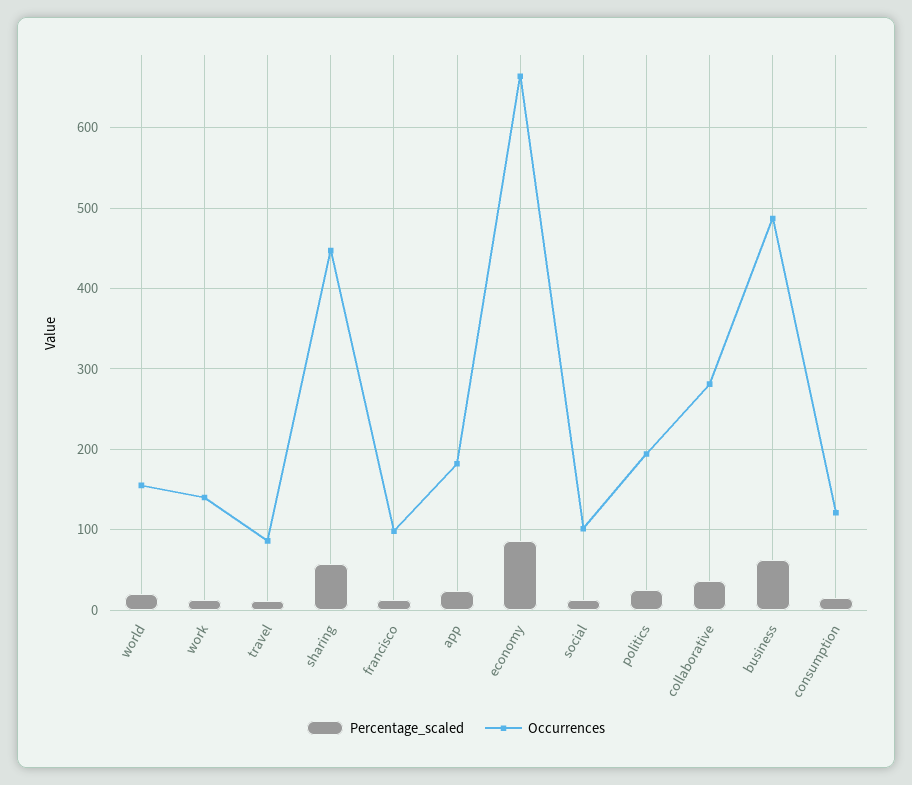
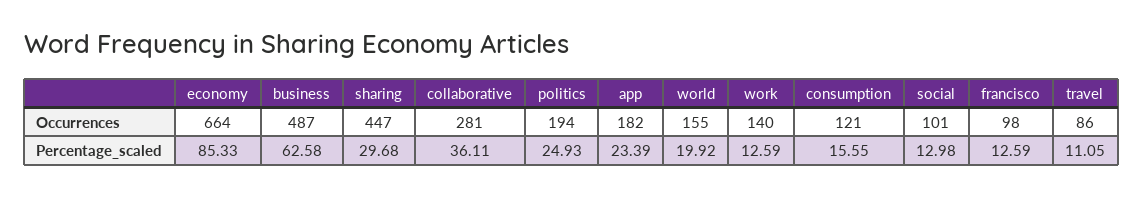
Percentage_scaled, sharing: 60 -> 29.68

